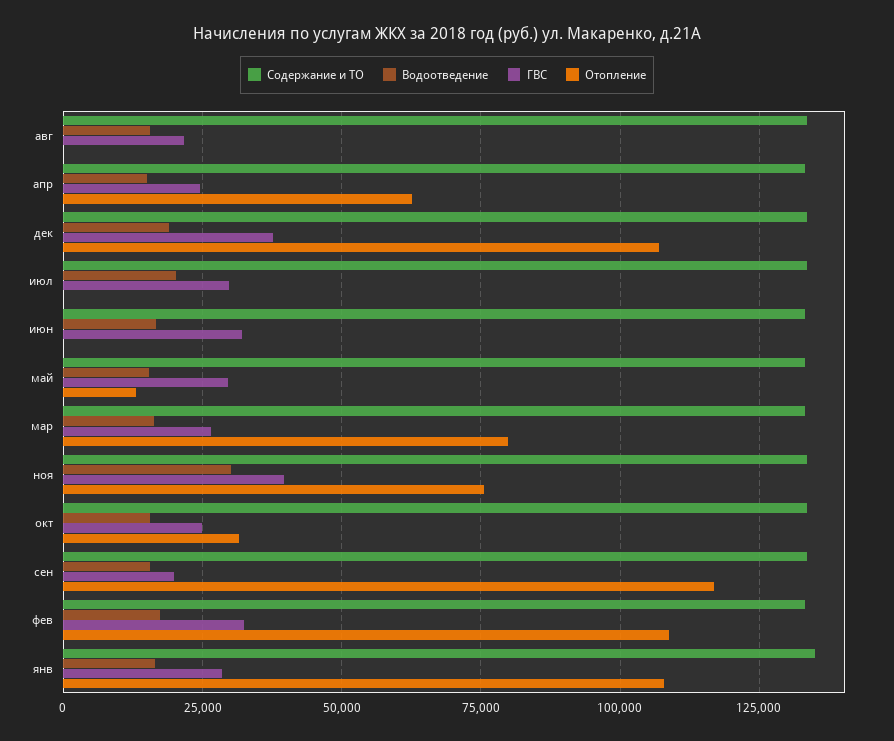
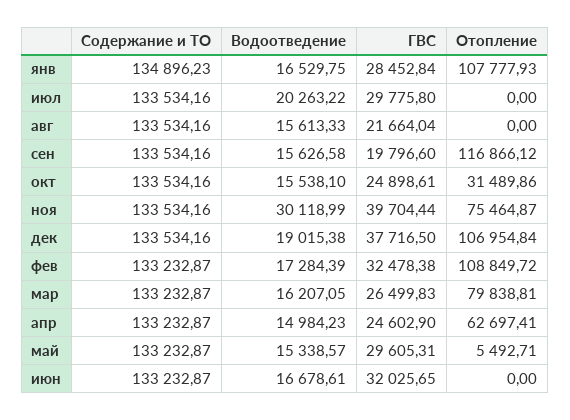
Отопление, май: 12500 -> 5492.71

